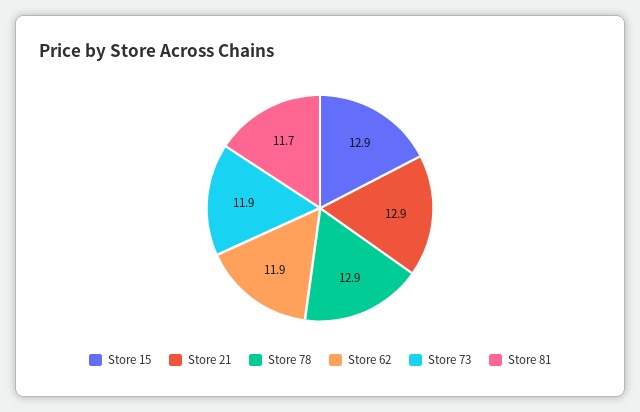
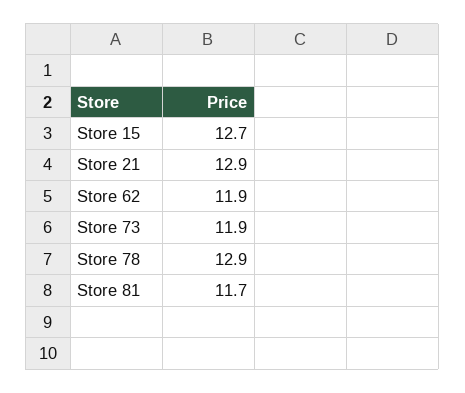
Store 15: 12.9 -> 12.7

